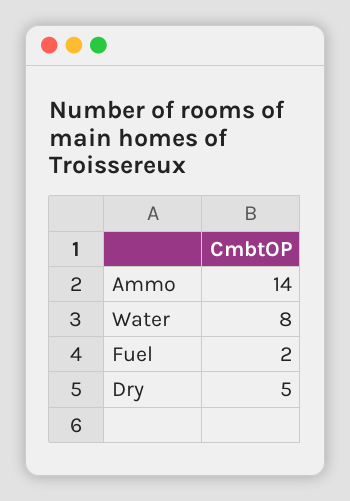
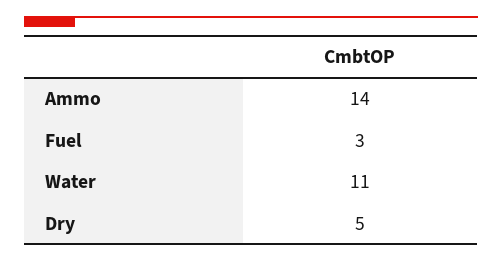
Water: 8 -> 11
Fuel: 2 -> 3

